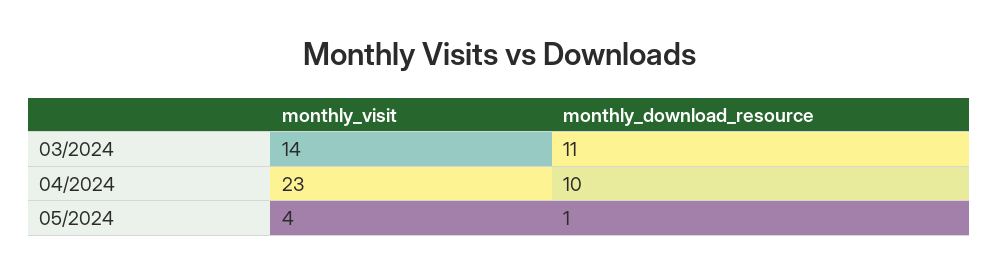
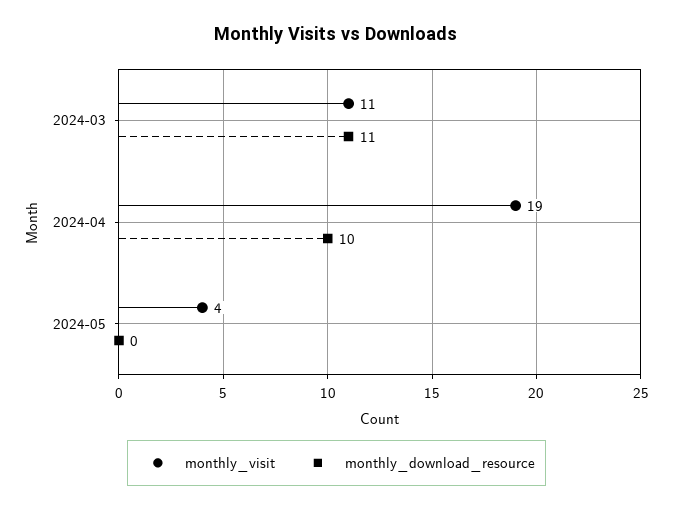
monthly_visit, 03/2024: 14 -> 11
monthly_visit, 04/2024: 23 -> 19
monthly_download_resource, 05/2024: 1 -> 0

